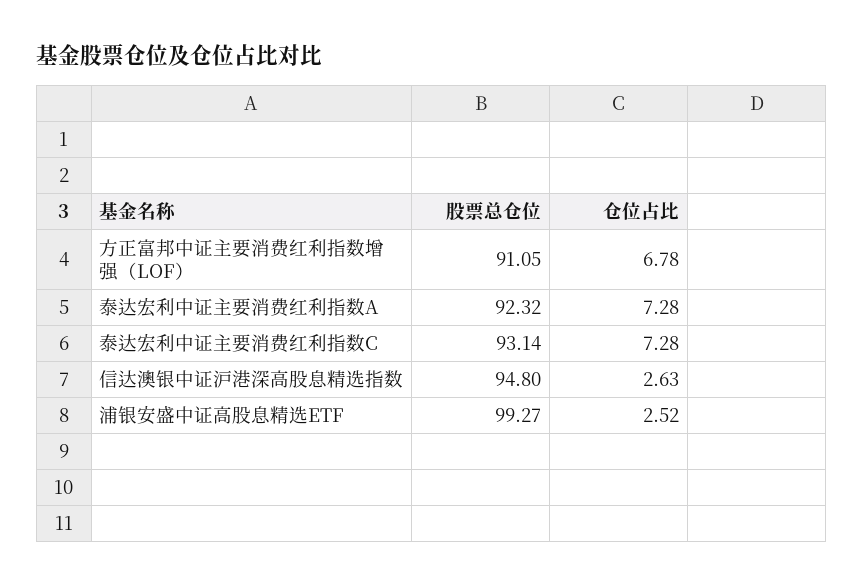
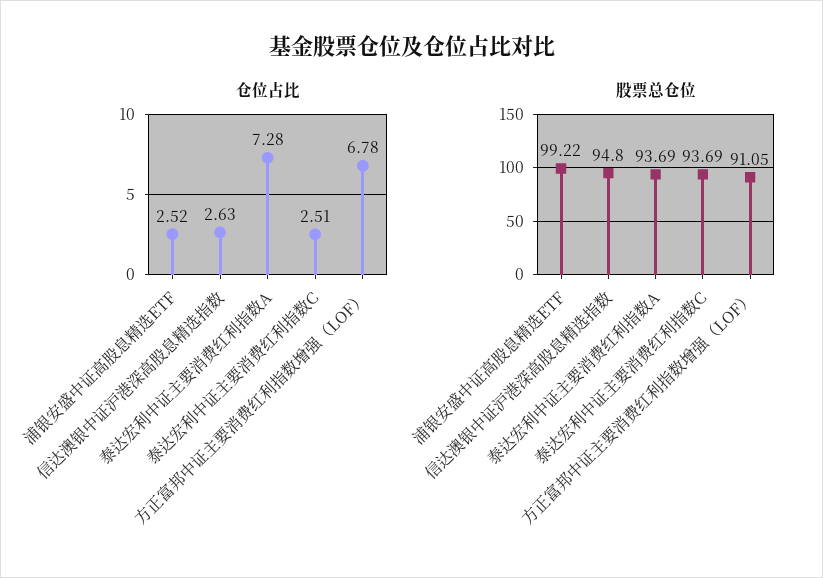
股票总仓位, 泰达宏利中证主要消费红利指数A: 92.32 -> 93.69
股票总仓位, 泰达宏利中证主要消费红利指数C: 93.14 -> 93.69
仓位占比, 泰达宏利中证主要消费红利指数C: 7.28 -> 2.51
股票总仓位, 浦银安盛中证高股息精选ETF: 99.27 -> 99.22

